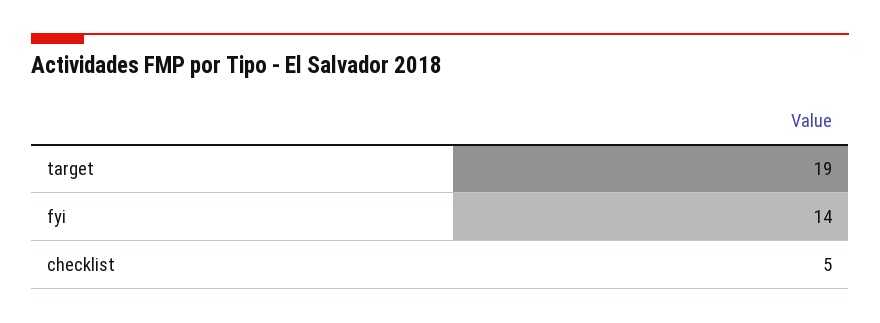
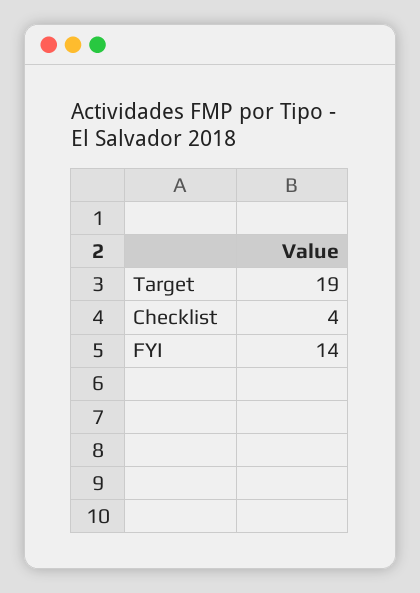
checklist: 5 -> 4

